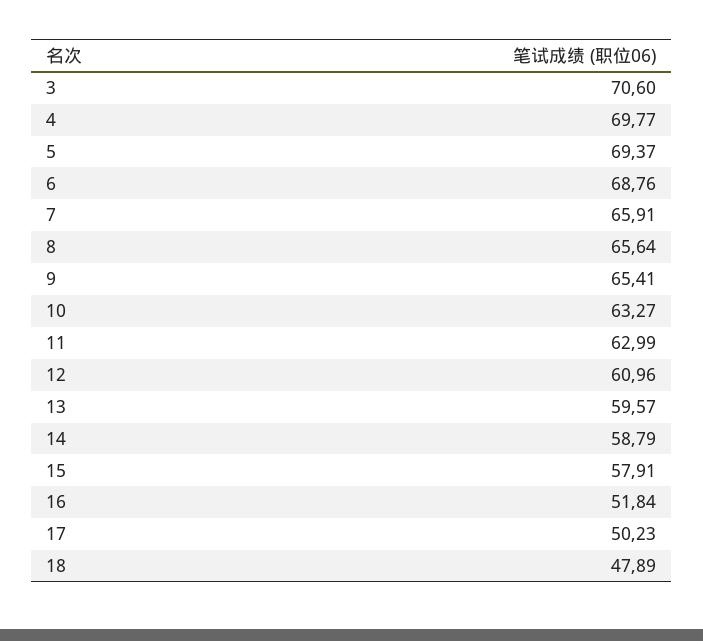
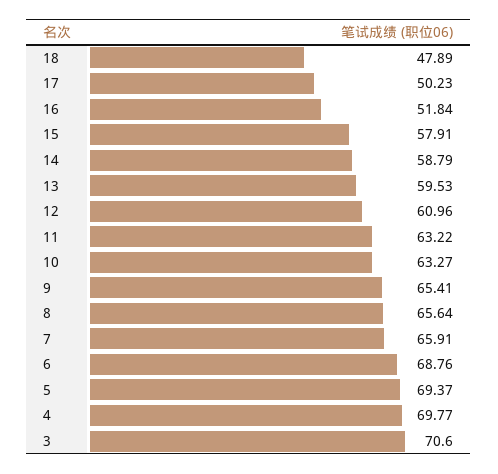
11: 62.99 -> 63.22
13: 59.57 -> 59.53

